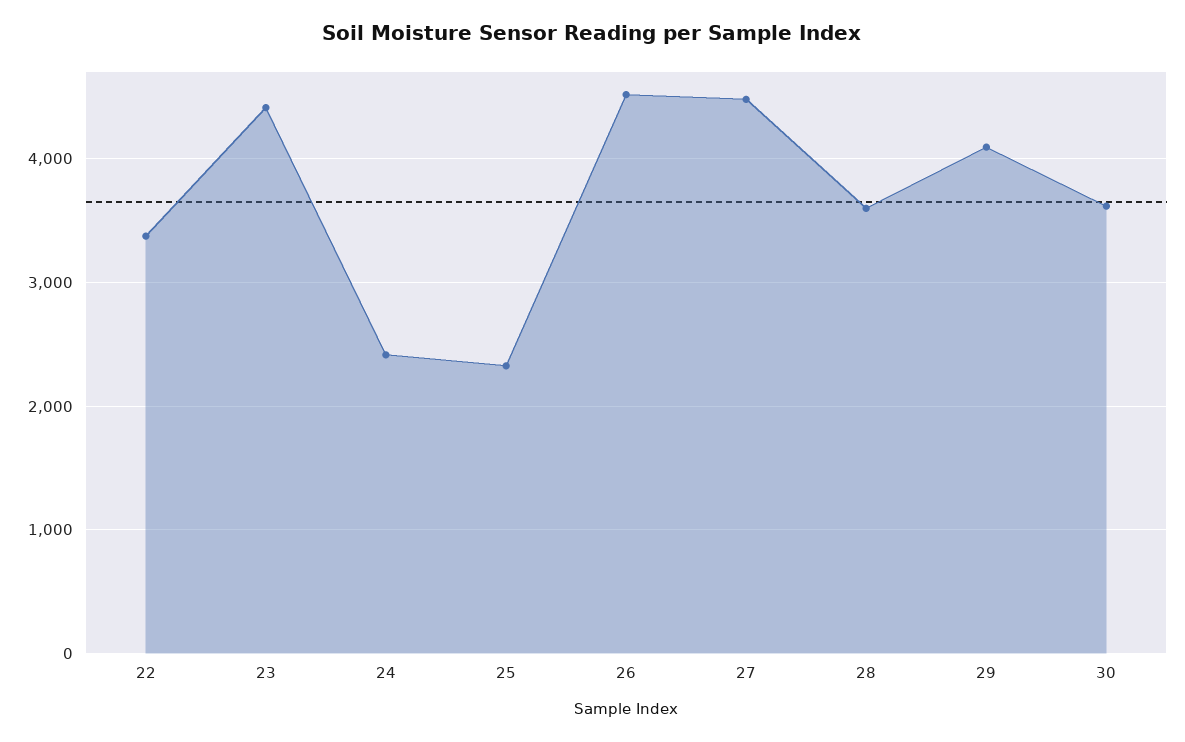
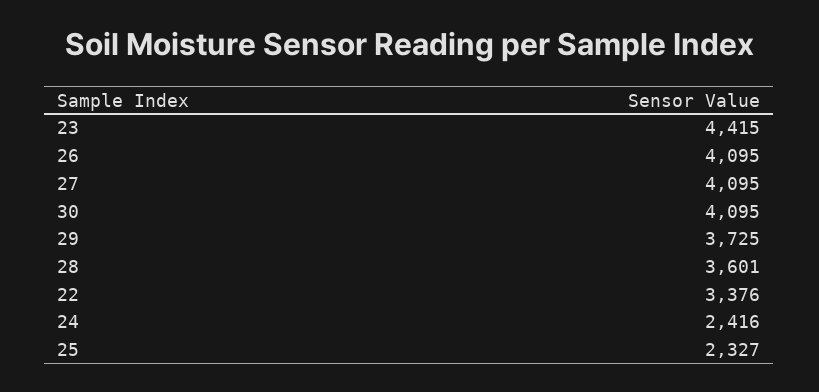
26: 4500 -> 4095
27: 4500 -> 4095
29: 4100 -> 3725
30: 3600 -> 4095

